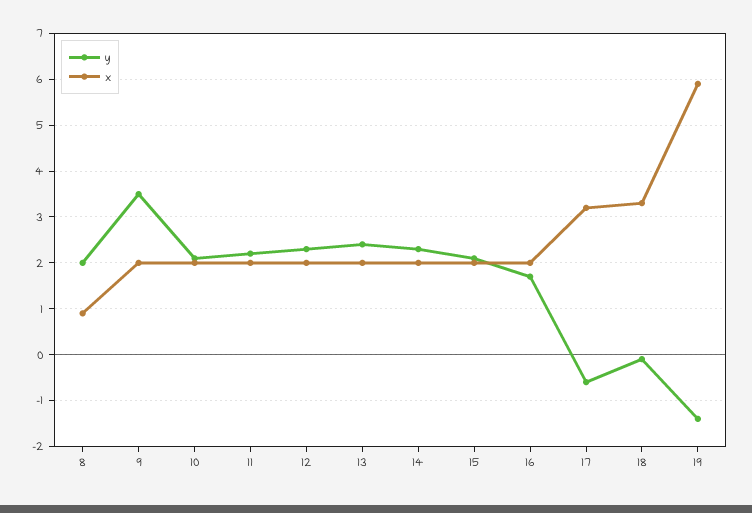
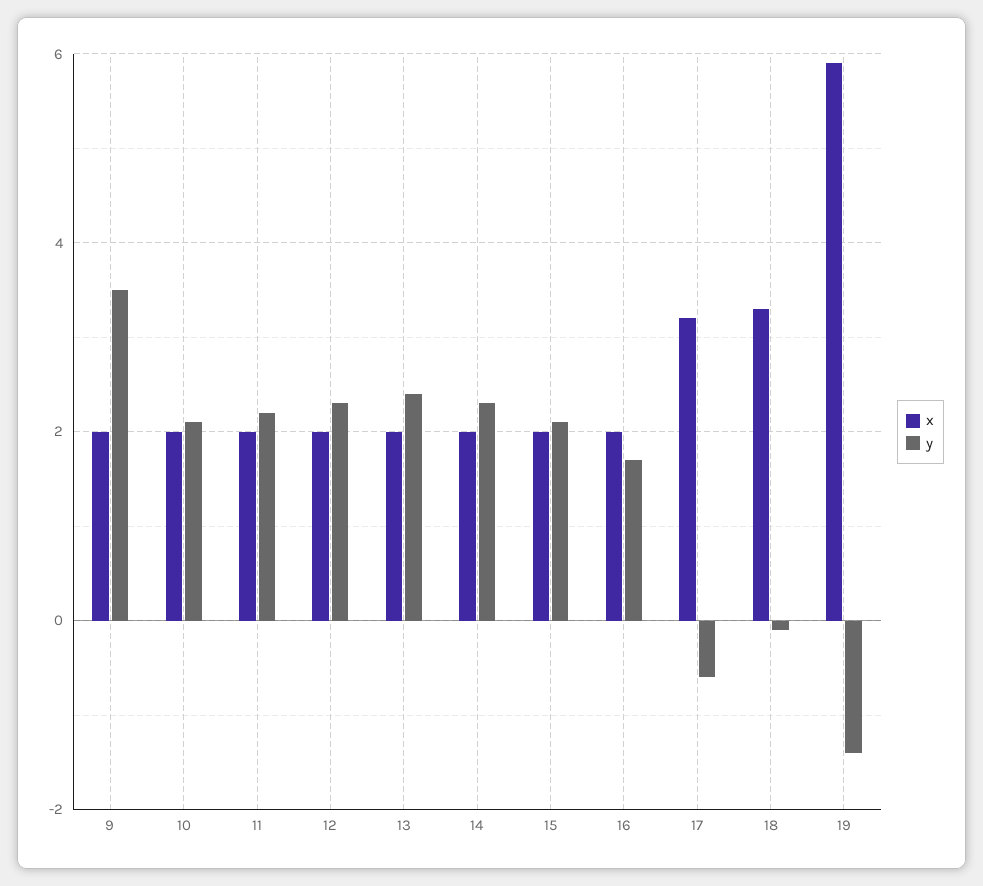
y, 8: 2 -> none
x, 8: 1 -> none

